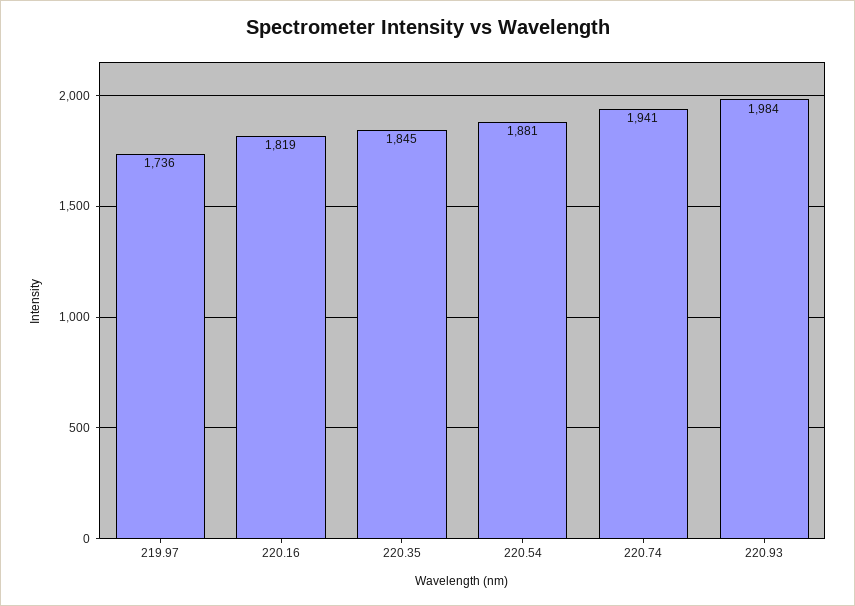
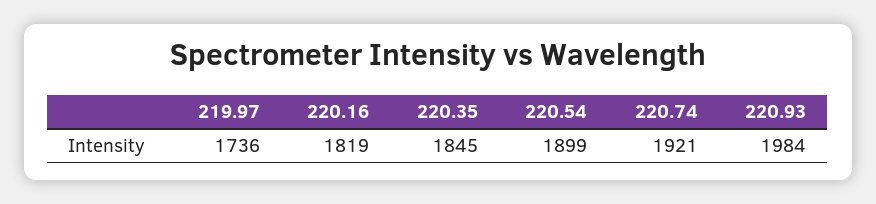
220.54: 1881 -> 1899
220.74: 1941 -> 1921

